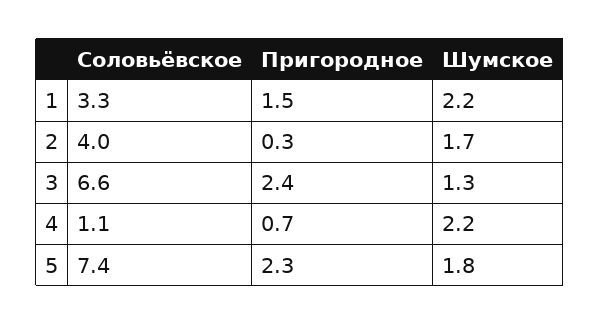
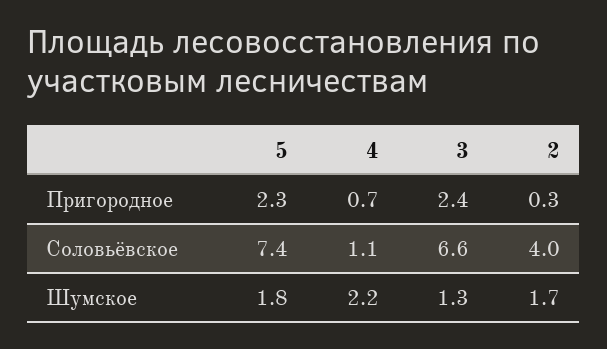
Соловьёвское, 1: 3.3 -> none
Пригородное, 1: 1.5 -> none
Шумское, 1: 2.2 -> none

